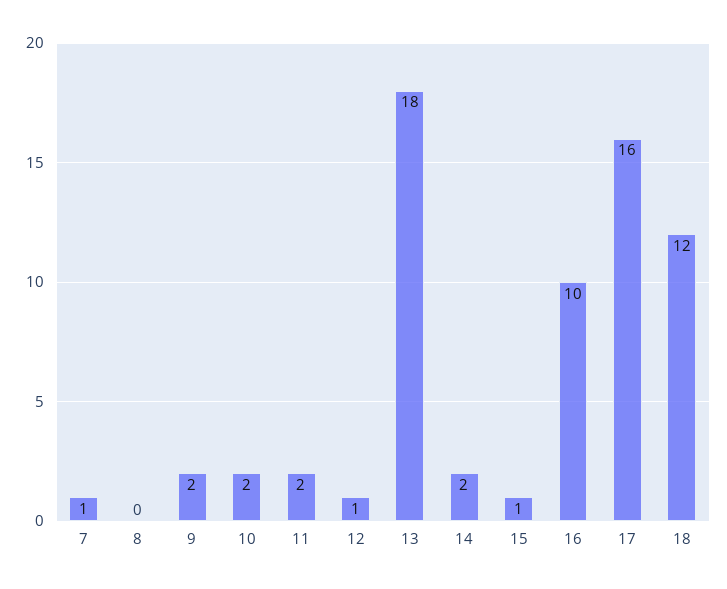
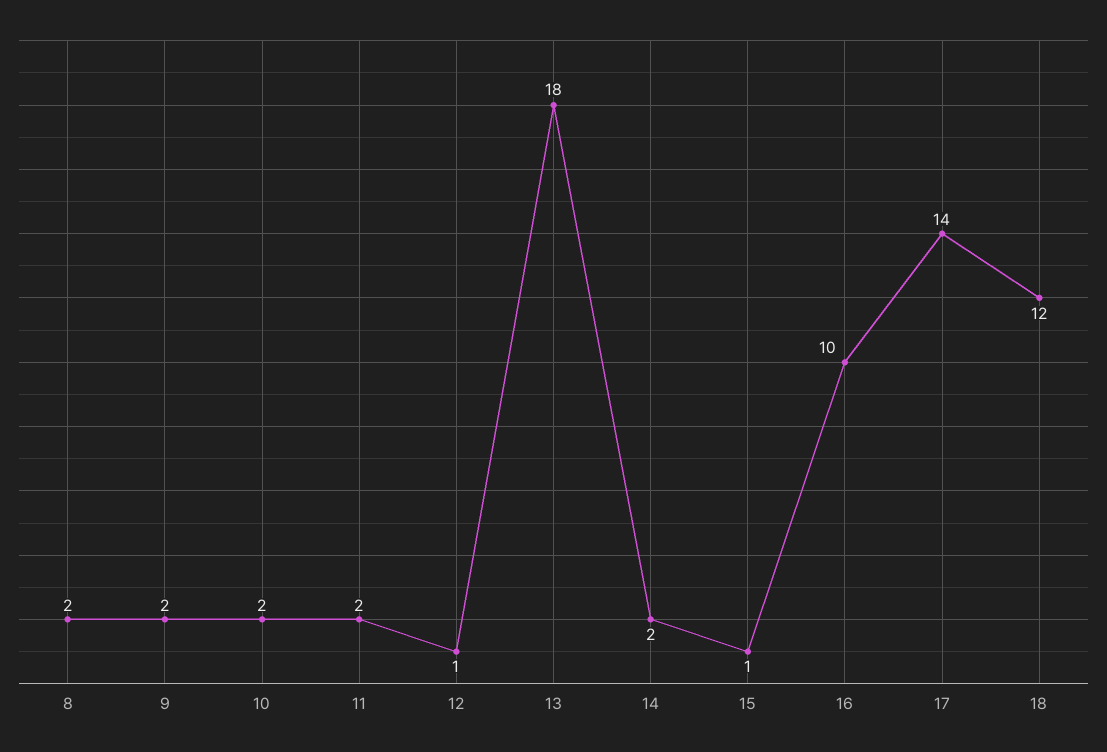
7: 1 -> none
8: 0 -> 2
17: 16 -> 14

